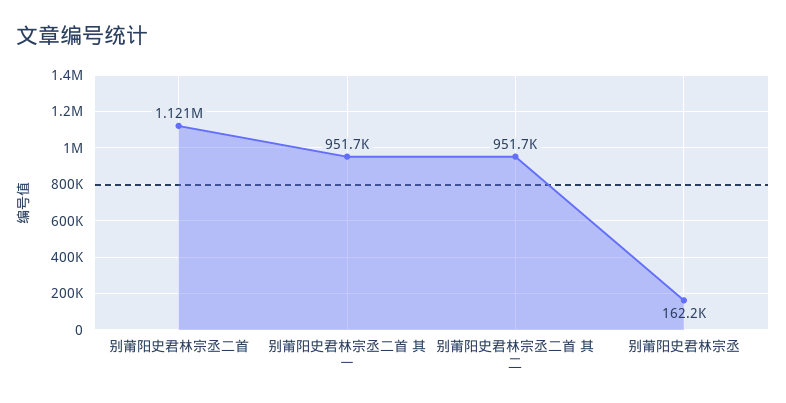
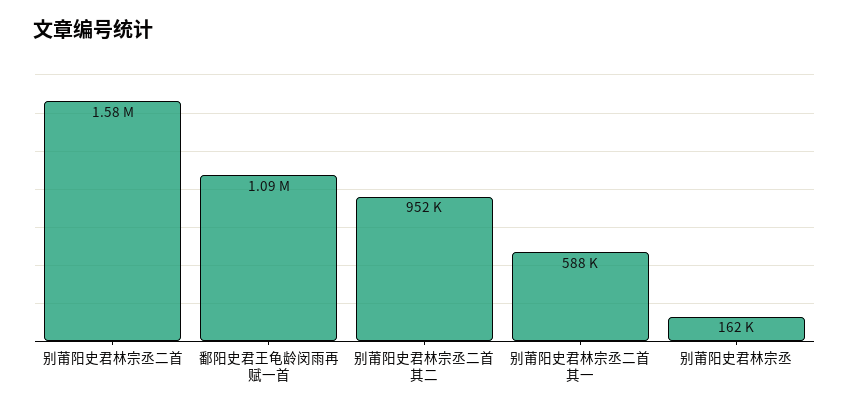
别莆阳史君林宗丞二首: 1121000 -> 1580000
别莆阳史君林宗丞二首 其一: 951700 -> 588000
鄱阳史君王龟龄闵雨再赋一首: none -> 1090000

